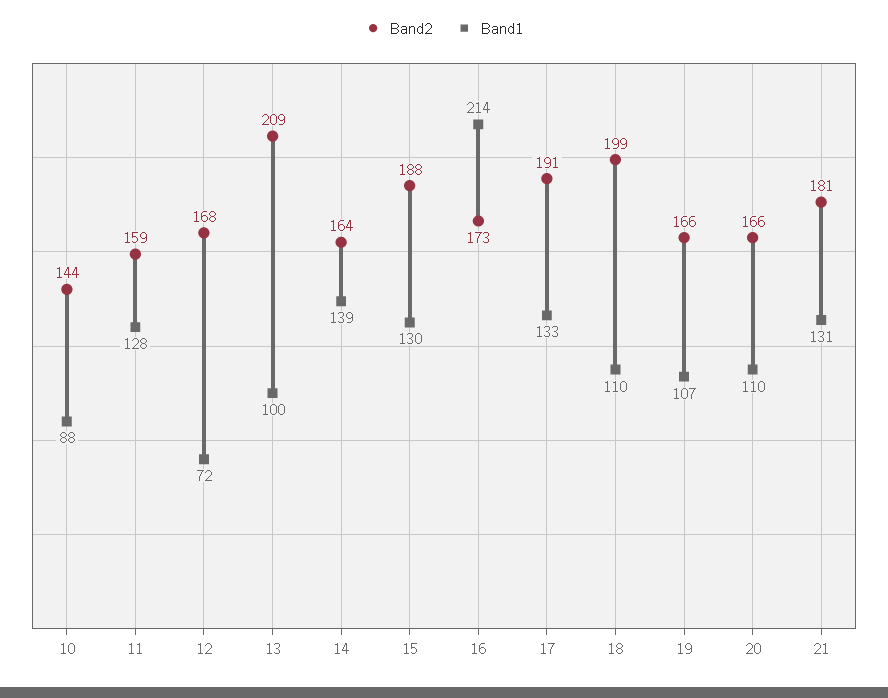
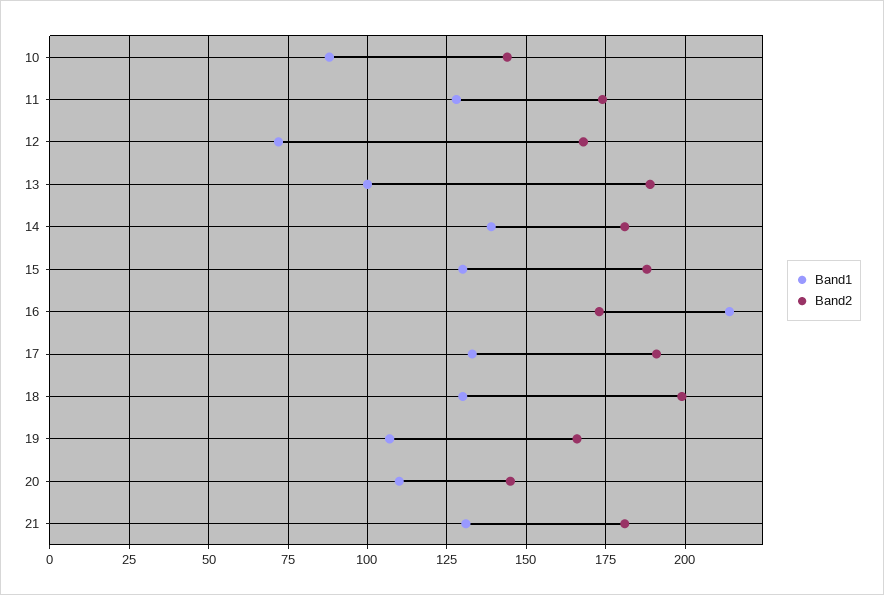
Band2, 11: 159 -> 175
Band2, 13: 209 -> 190
Band2, 14: 164 -> 180
Band1, 18: 110 -> 130
Band2, 20: 166 -> 145

